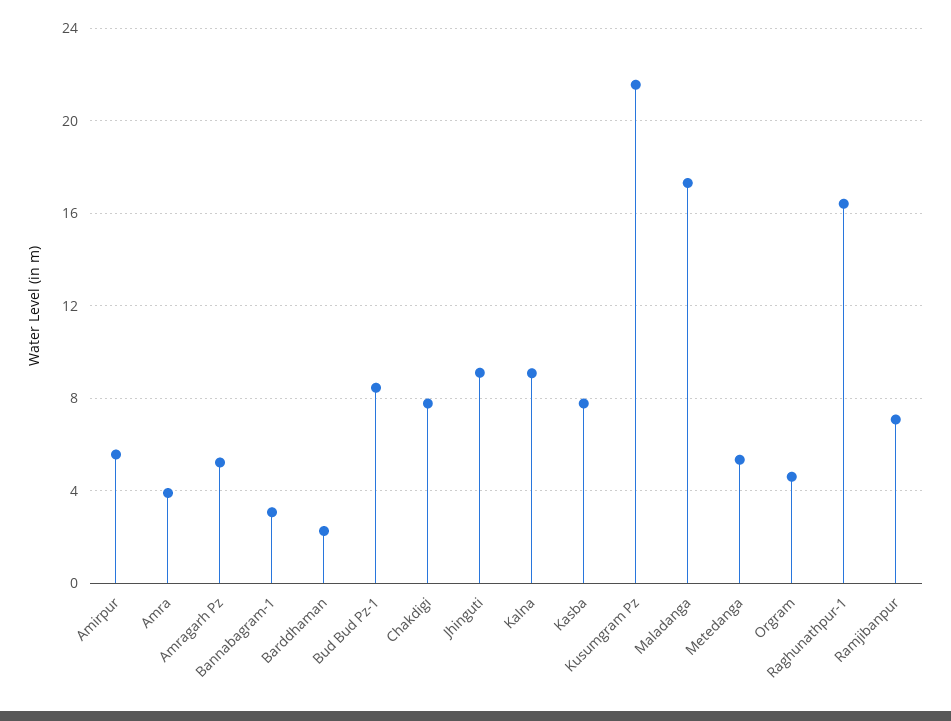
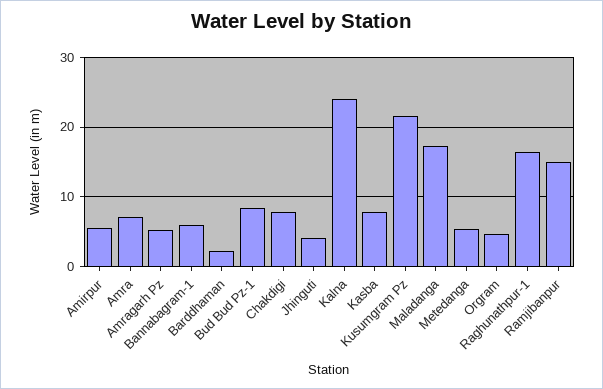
Amra: 4 -> 7
Bannabagram-1: 3 -> 6
Jhinguti: 9 -> 4
Kalna: 9 -> 24
Ramjibanpur: 7 -> 15

